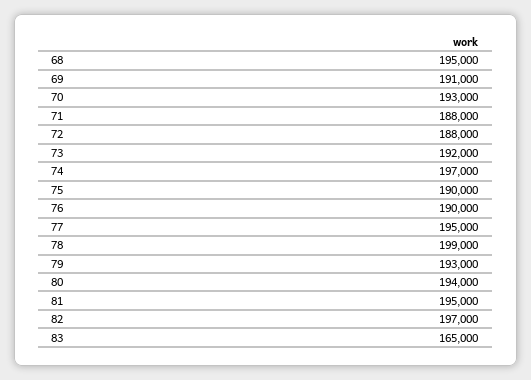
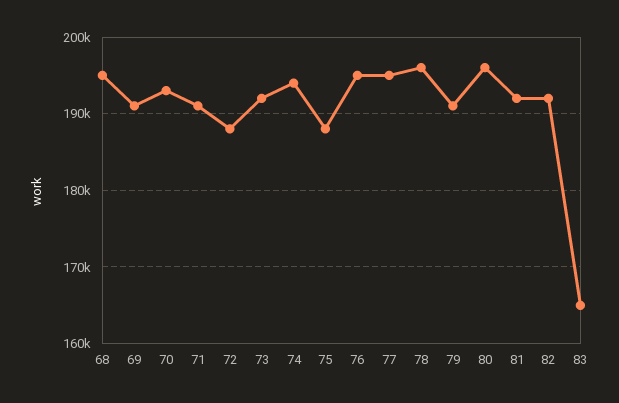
71: 188000 -> 191000
74: 197000 -> 194000
75: 190000 -> 188000
76: 190000 -> 195000
78: 199000 -> 196000
79: 193000 -> 191000
80: 194000 -> 196000
81: 195000 -> 192000
82: 197000 -> 192000

